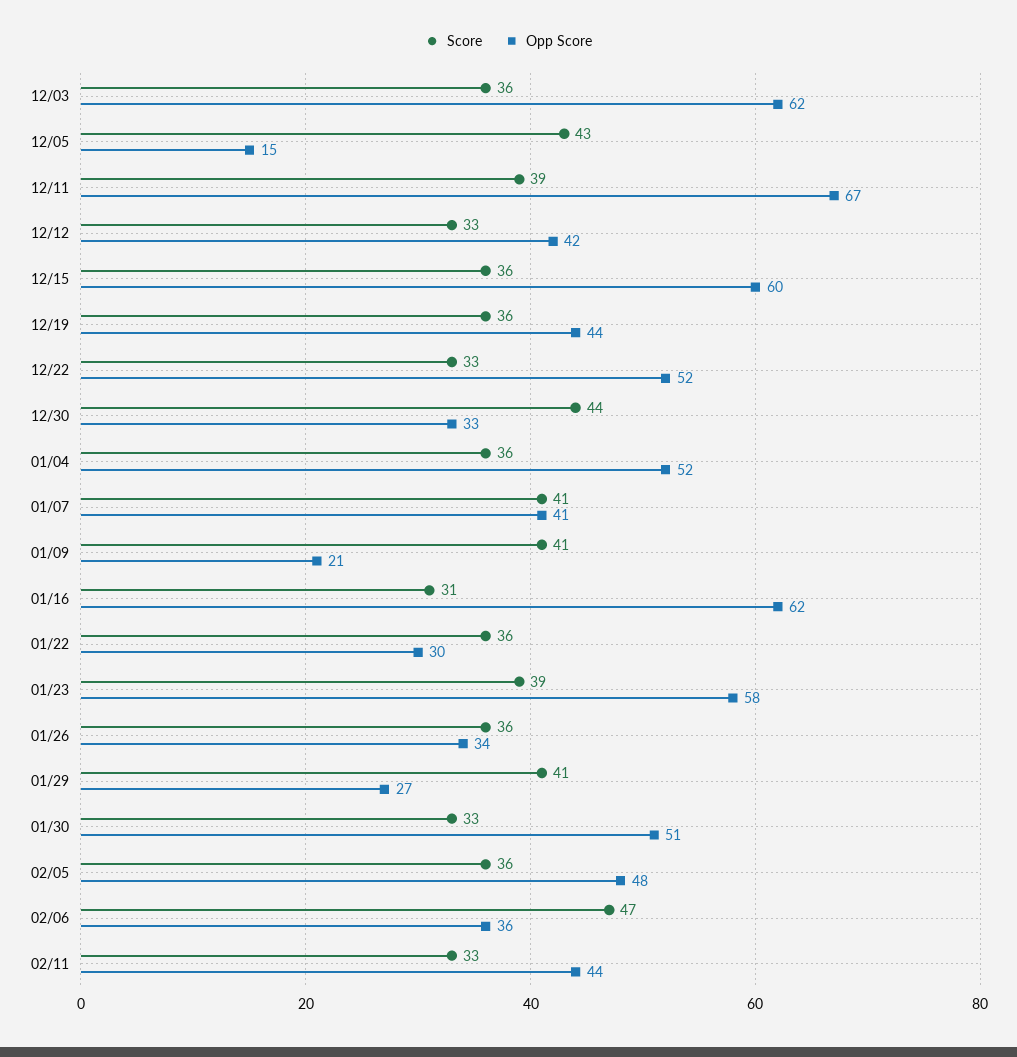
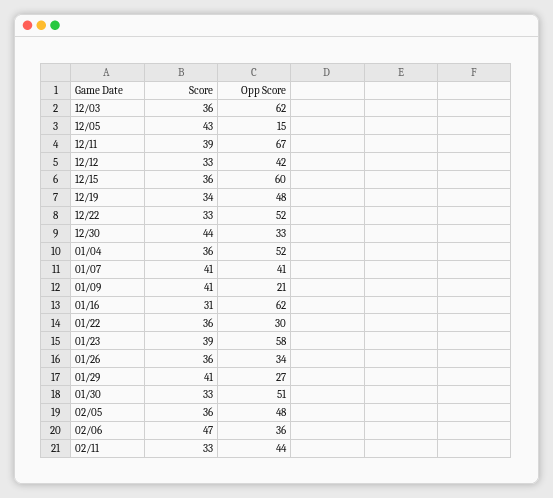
Score, 12/19: 36 -> 34
Opp Score, 12/19: 44 -> 48

